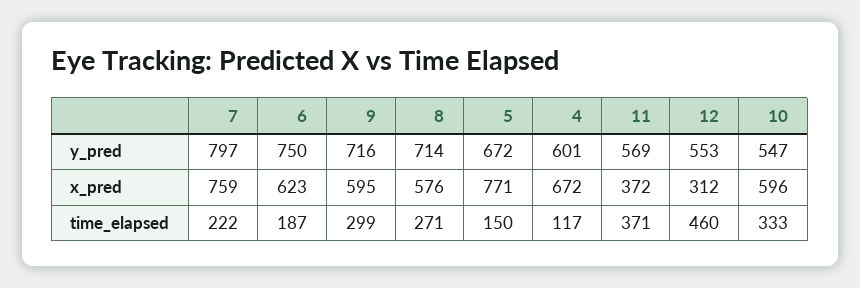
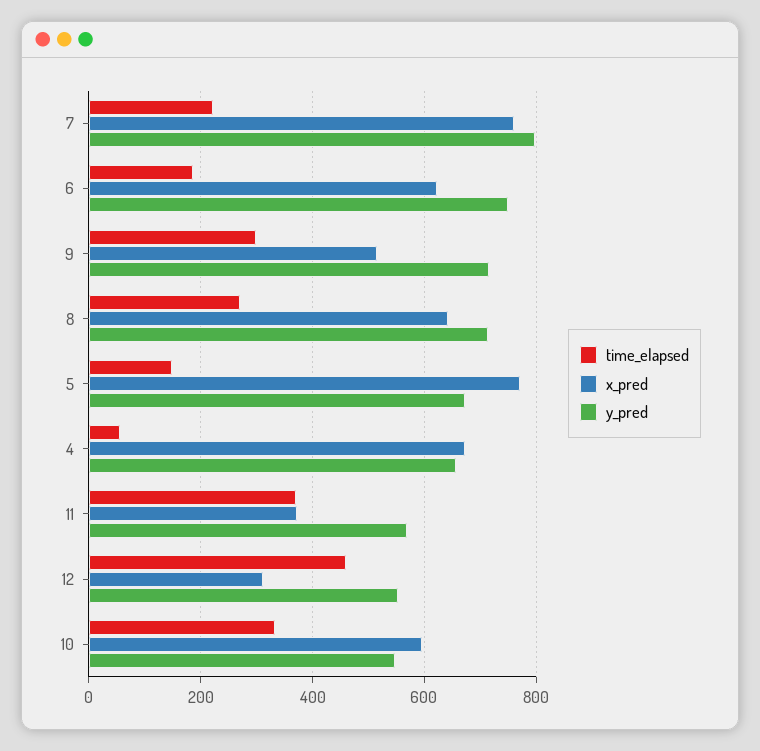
y_pred, 4: 601 -> 660
x_pred, 9: 595 -> 520
x_pred, 8: 576 -> 640
time_elapsed, 4: 117 -> 60

